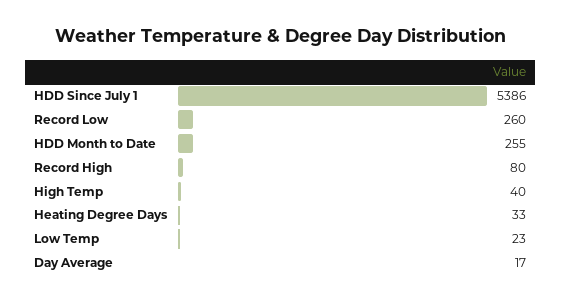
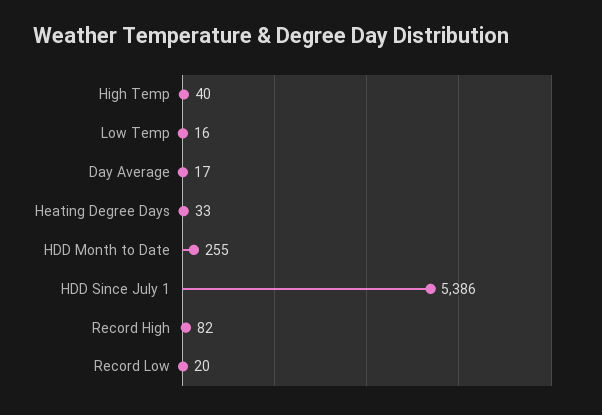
Record Low: 260 -> 20
Record High: 80 -> 82
Low Temp: 23 -> 16

